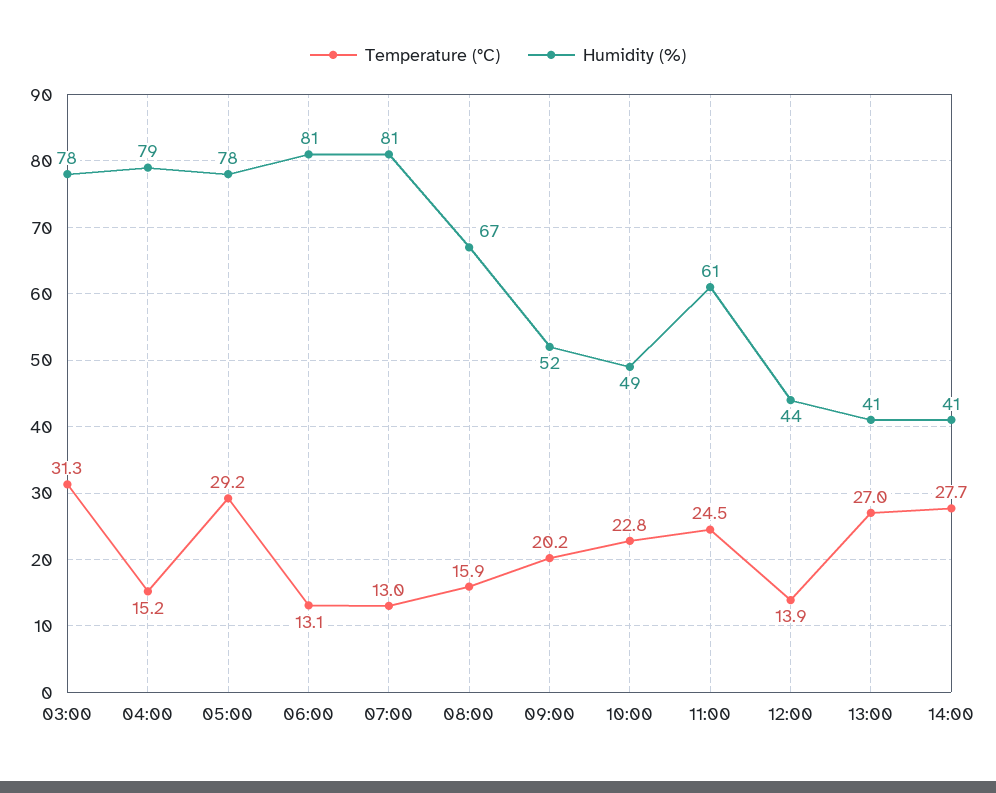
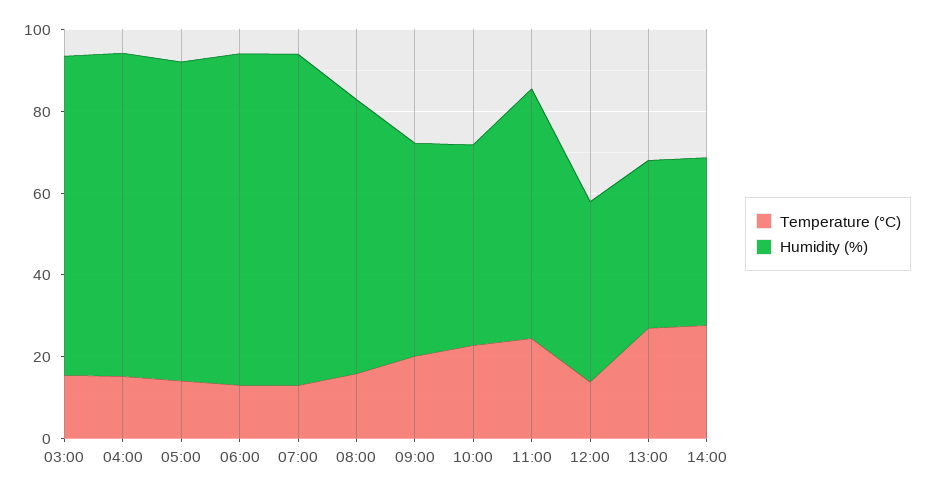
Temperature (°C), 03:00: 31.3 -> 15
Temperature (°C), 05:00: 29.2 -> 15

